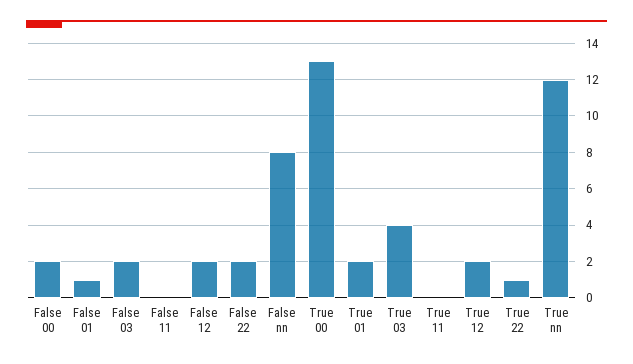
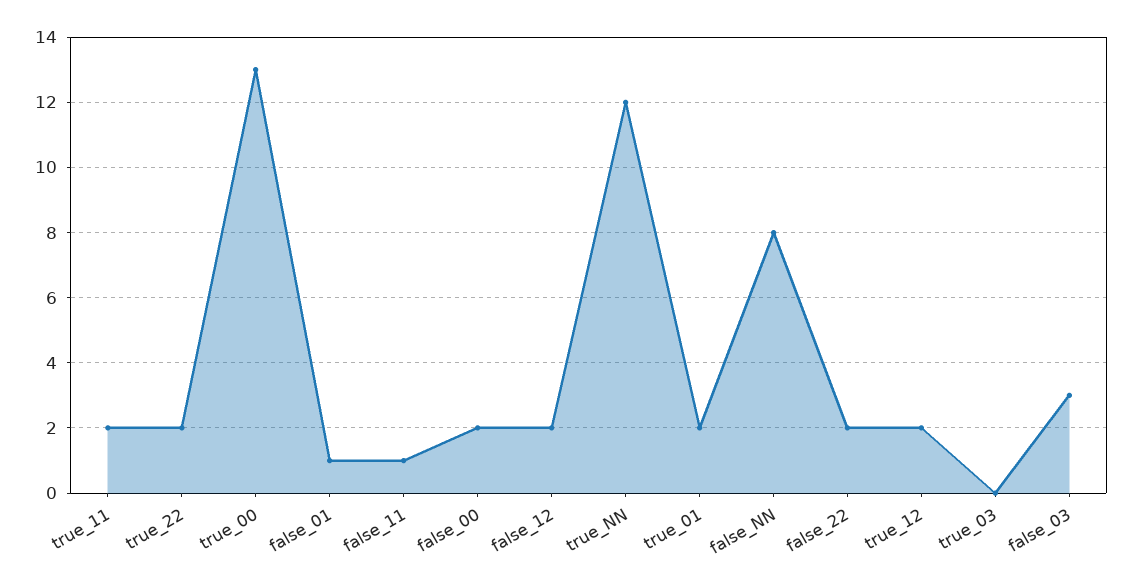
False 03: 2 -> 3
False 11: 0 -> 1
True 03: 4 -> 0
True 11: 0 -> 2
True 22: 1 -> 2

